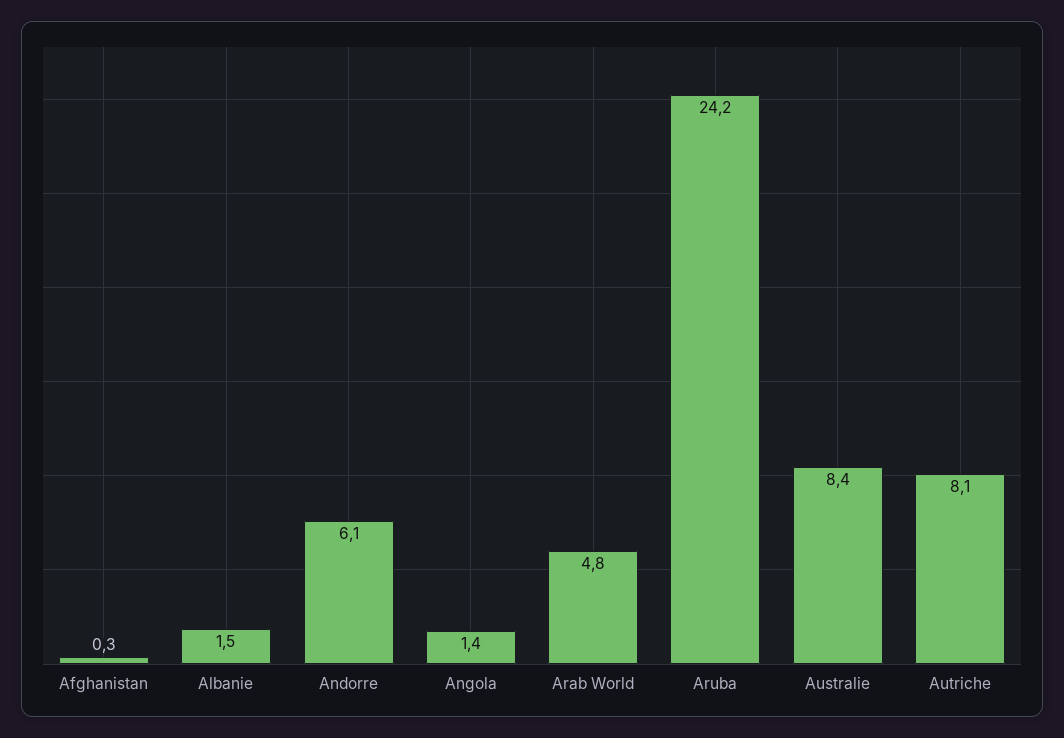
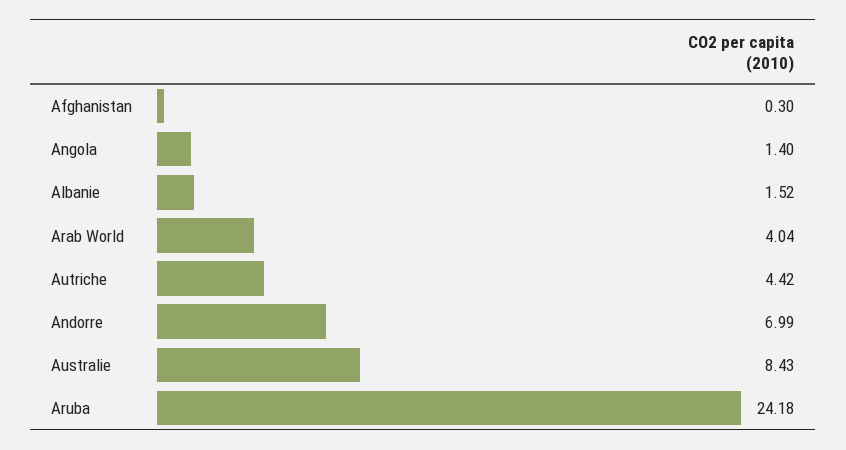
Andorre: 6.1 -> 6.99
Arab World: 4.8 -> 4.04
Autriche: 8.1 -> 4.42

